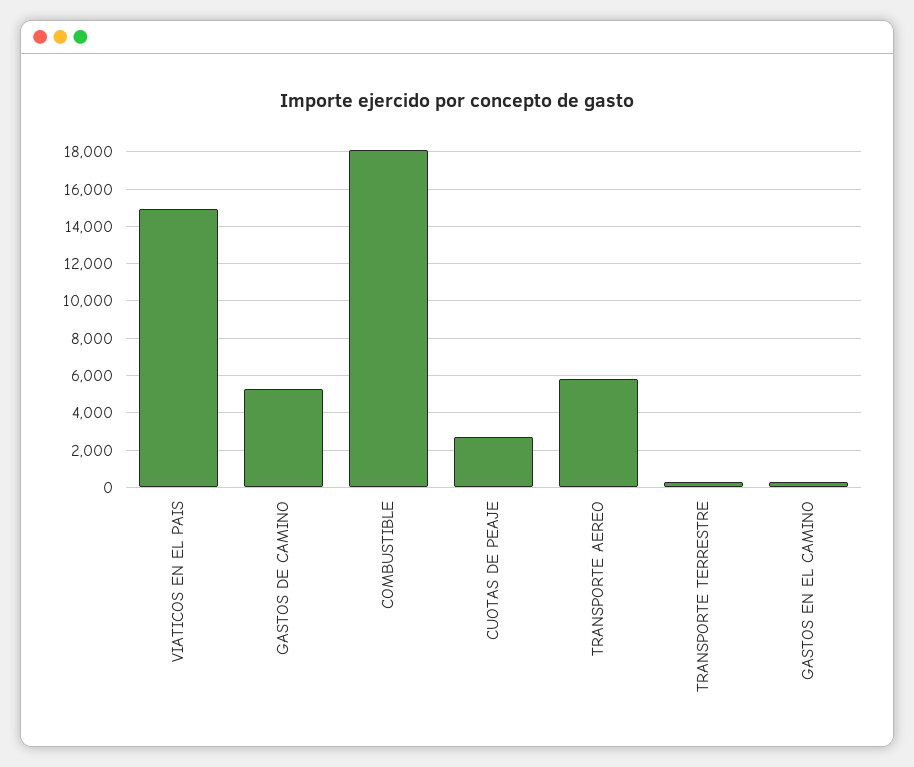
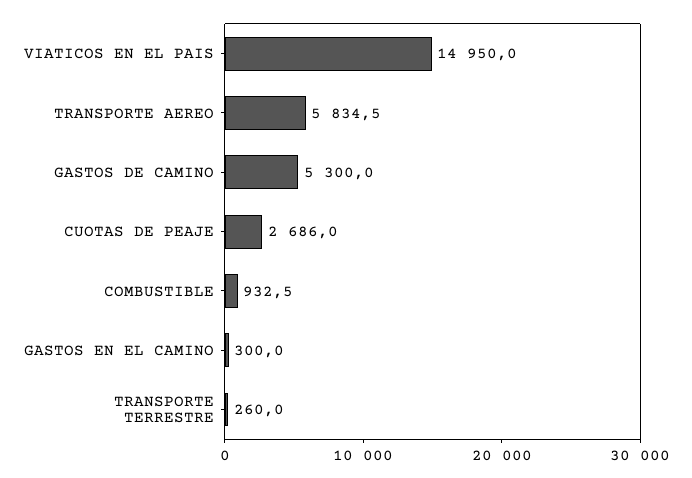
COMBUSTIBLE: 18000 -> 932.5

